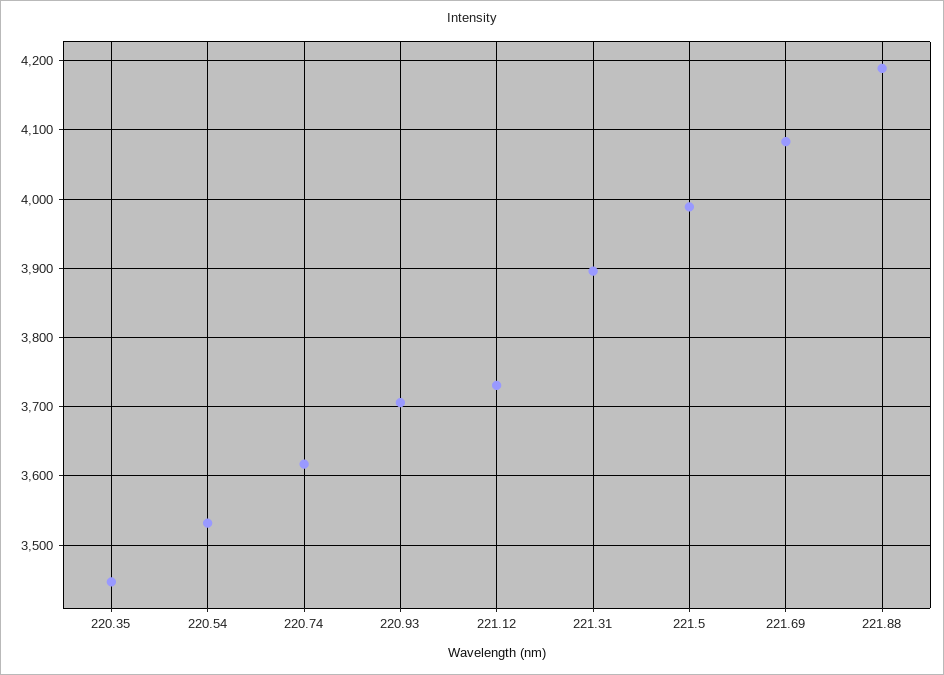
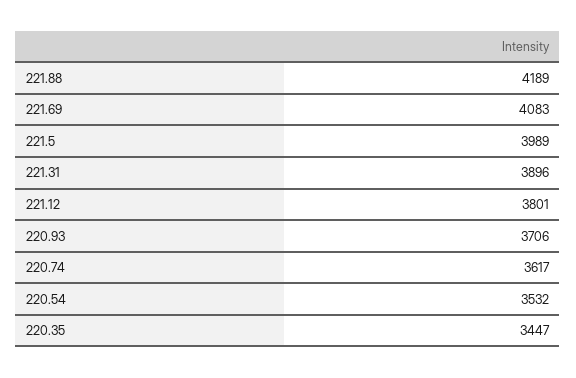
221.12: 3730 -> 3801

